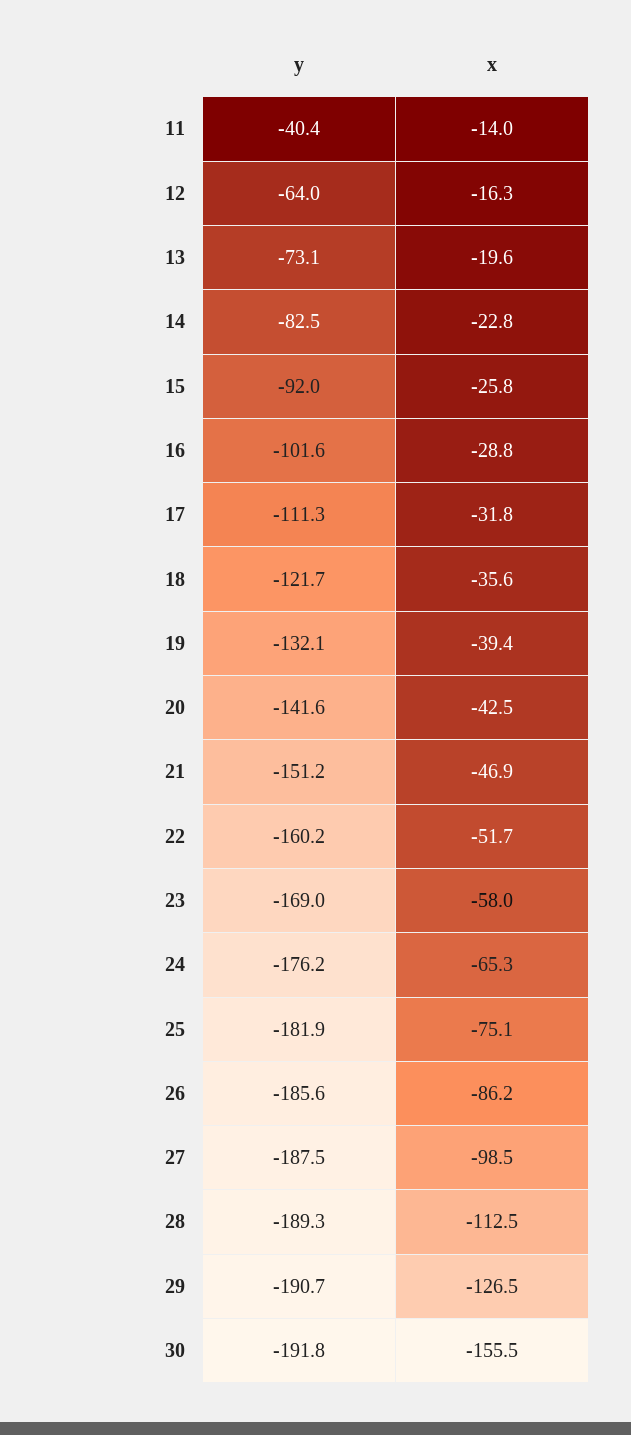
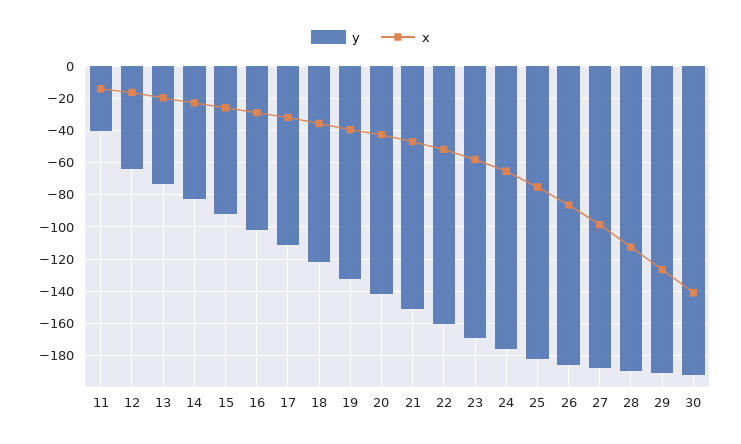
x, 30: -155.5 -> -140

